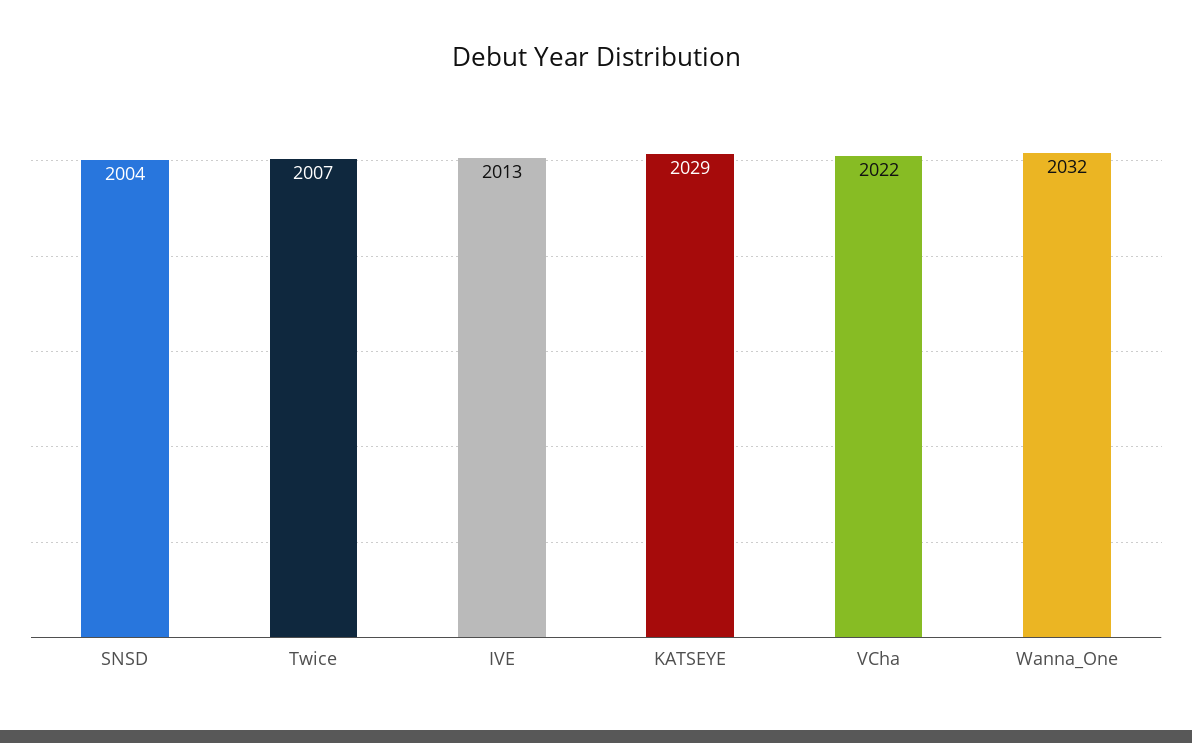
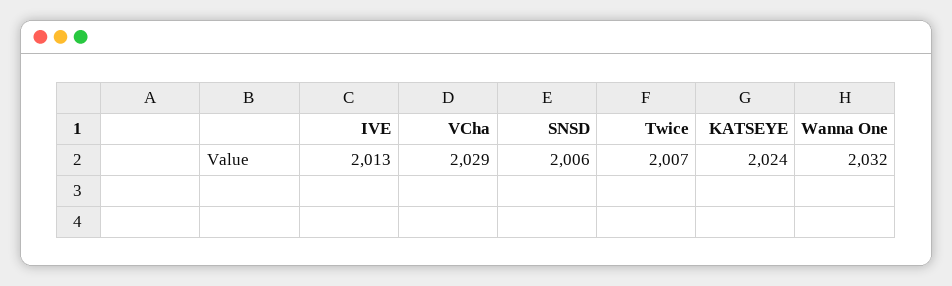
SNSD: 2004 -> 2006
KATSEYE: 2029 -> 2024
VCha: 2022 -> 2029

